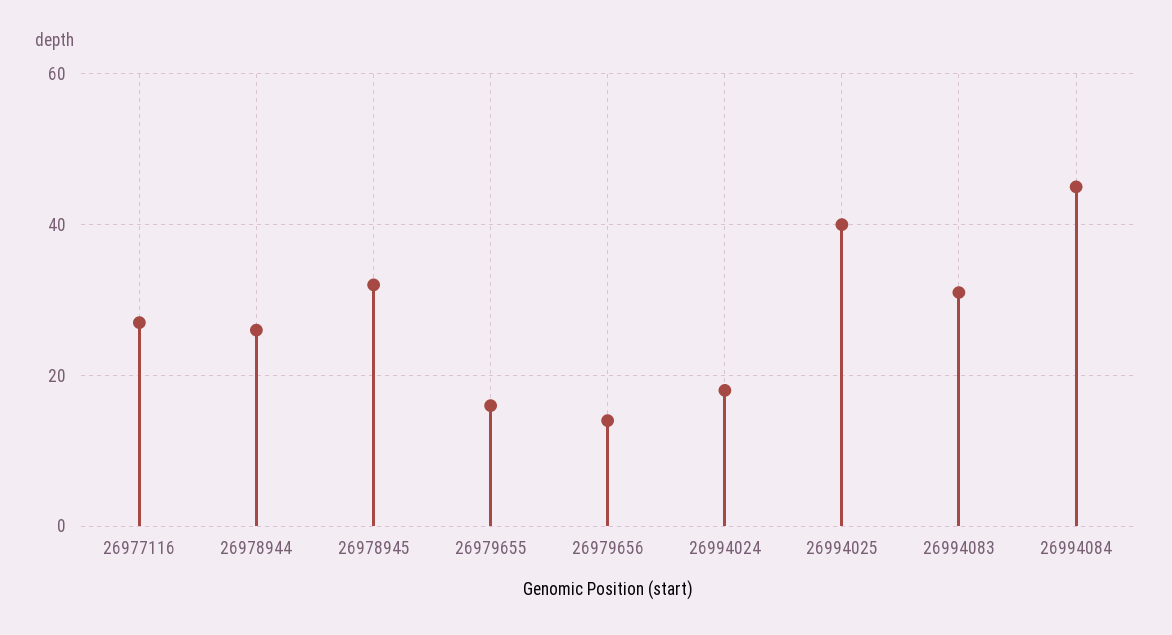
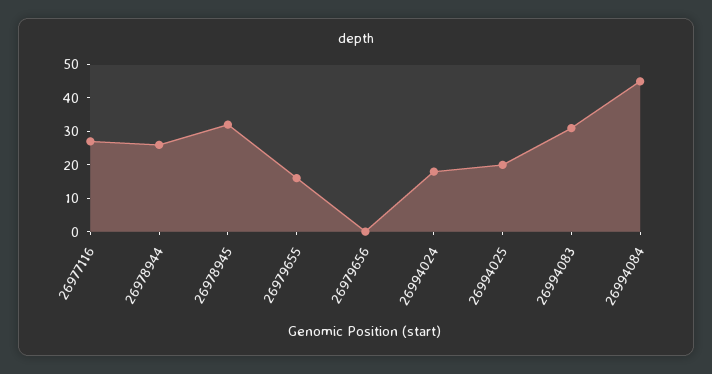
26979656: 15 -> 0
26994025: 40 -> 20

